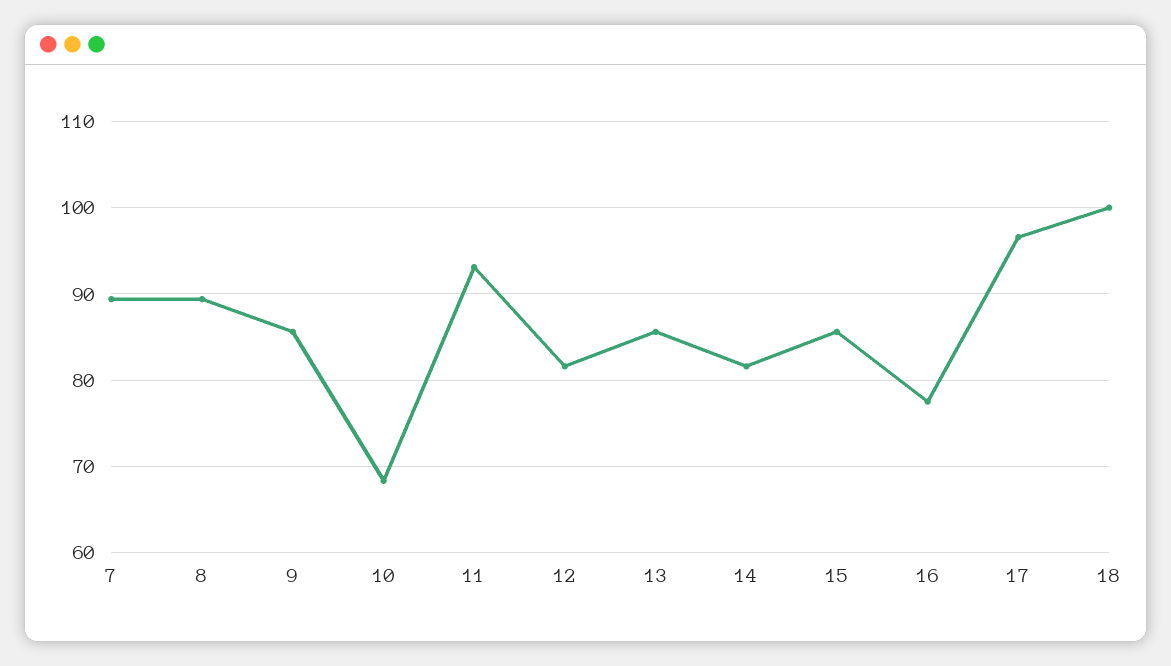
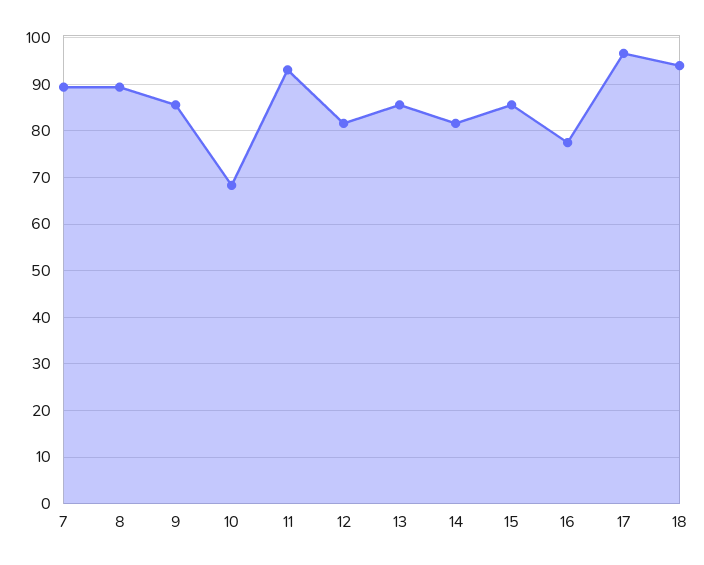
18: 100 -> 94

